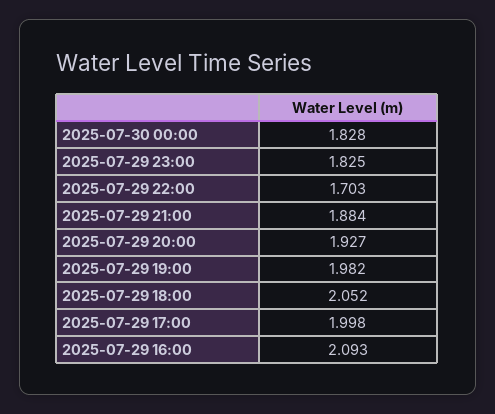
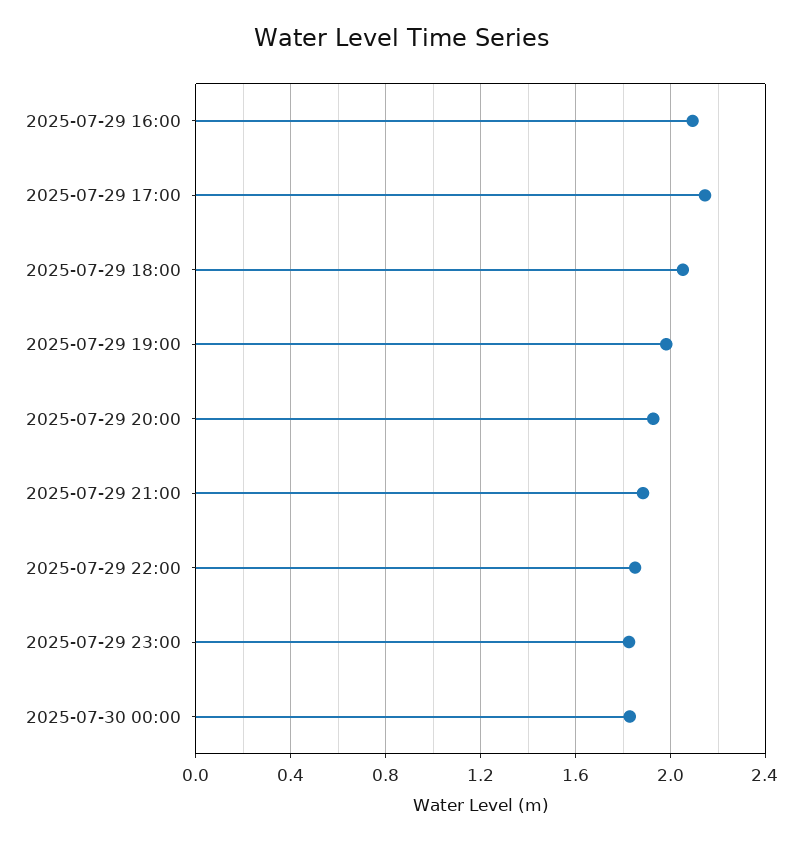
2025-07-29 22:00: 1.703 -> 1.85
2025-07-29 17:00: 1.998 -> 2.15

